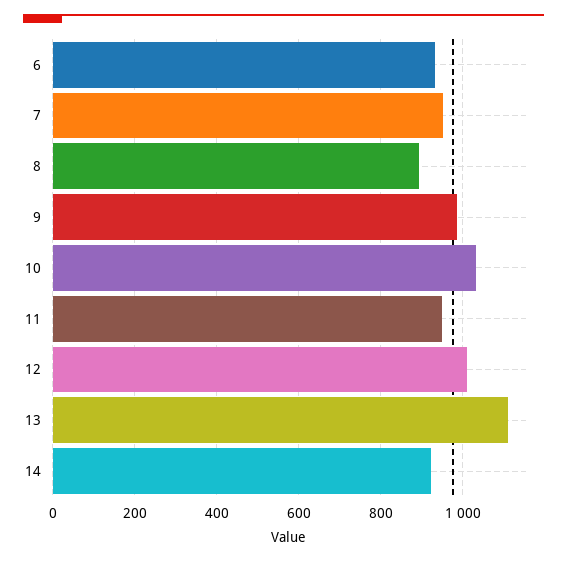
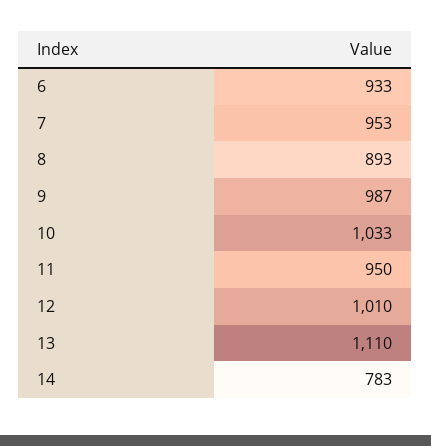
14: 920 -> 783

